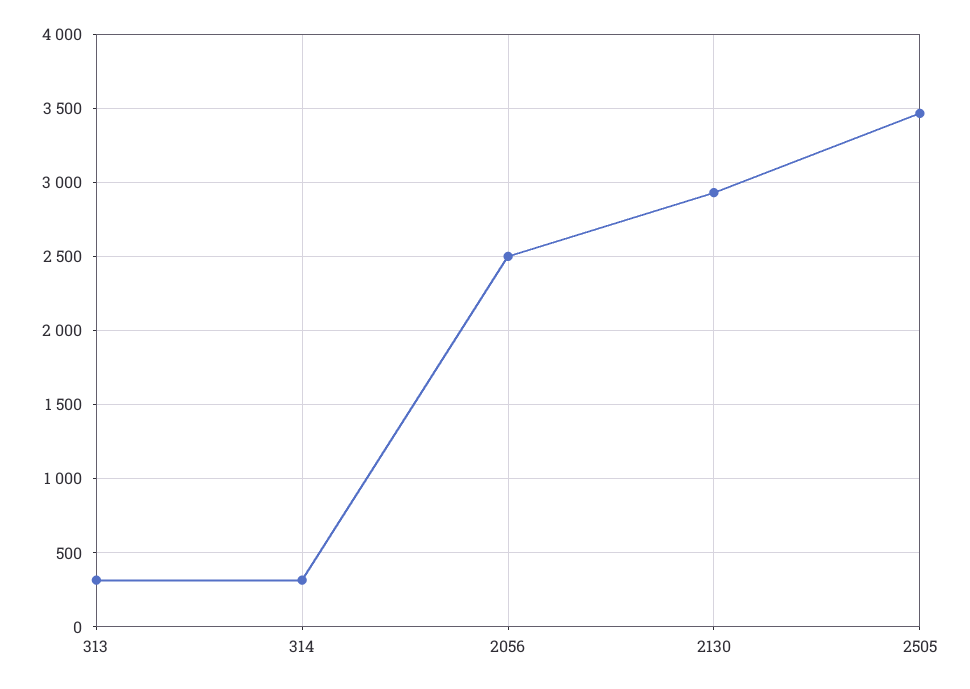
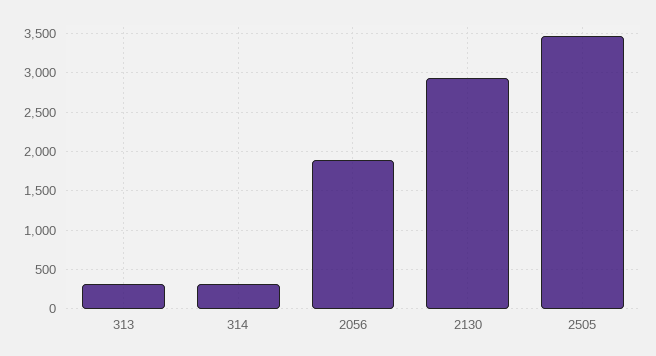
2056: 2500 -> 1900

